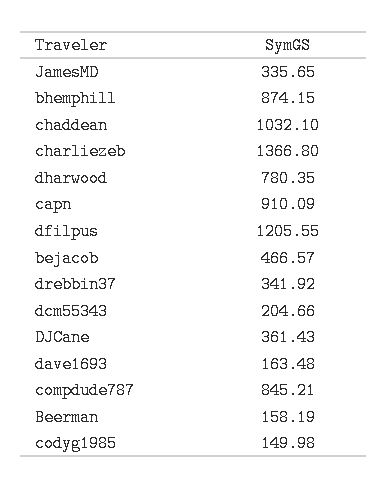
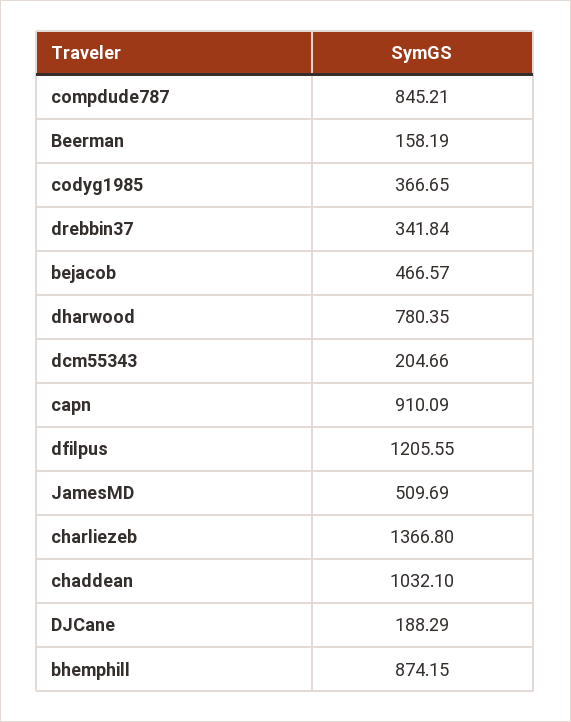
JamesMD: 335.65 -> 509.69
drebbin37: 341.92 -> 341.84
DJCane: 361.43 -> 188.29
dave1693: 163.48 -> none
codyg1985: 149.98 -> 366.65

